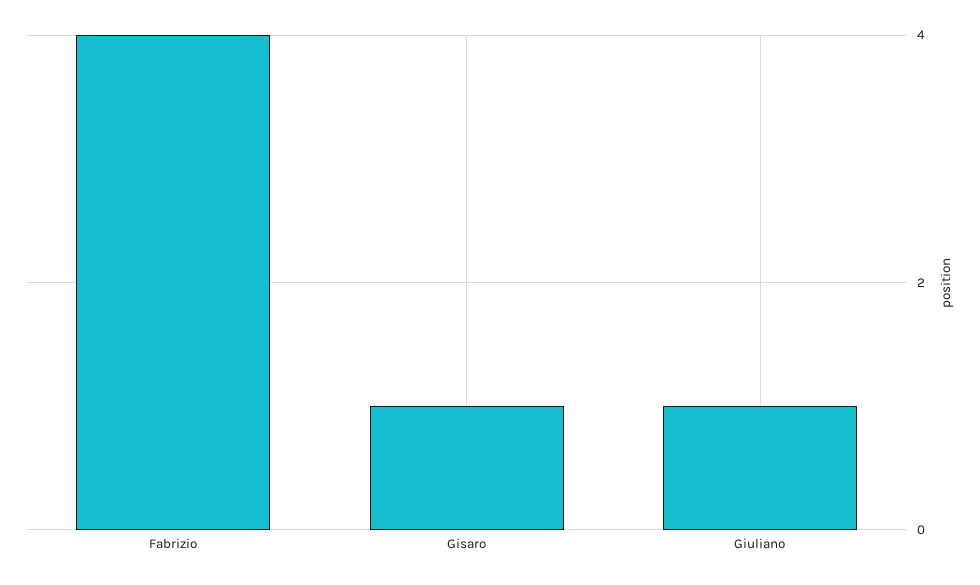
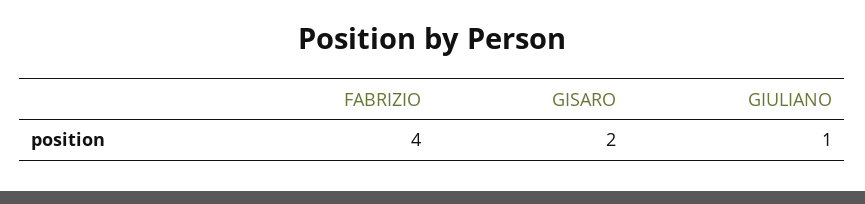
Gisaro: 1 -> 2

